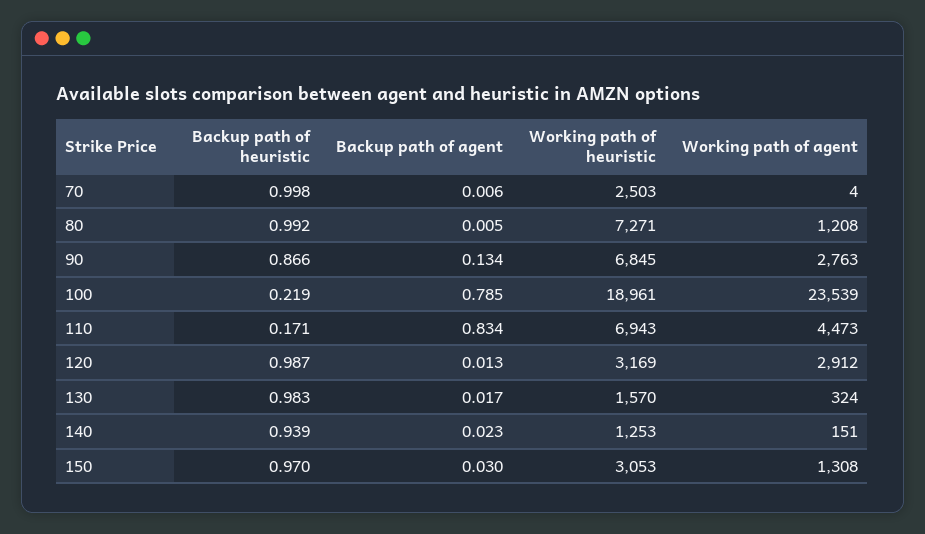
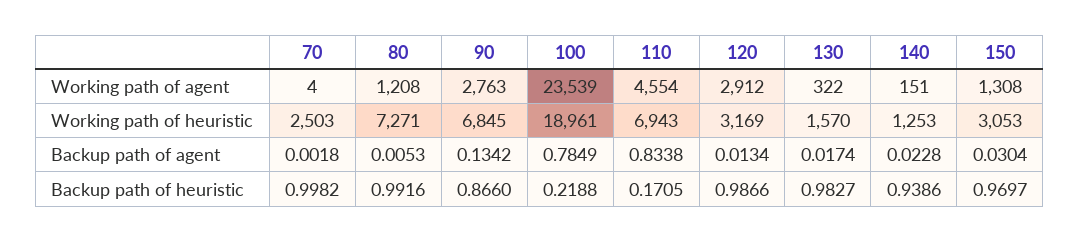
Backup path of agent, 70: 0.006 -> 0.0018
Working path of agent, 110: 4473 -> 4554
Working path of agent, 130: 324 -> 322

